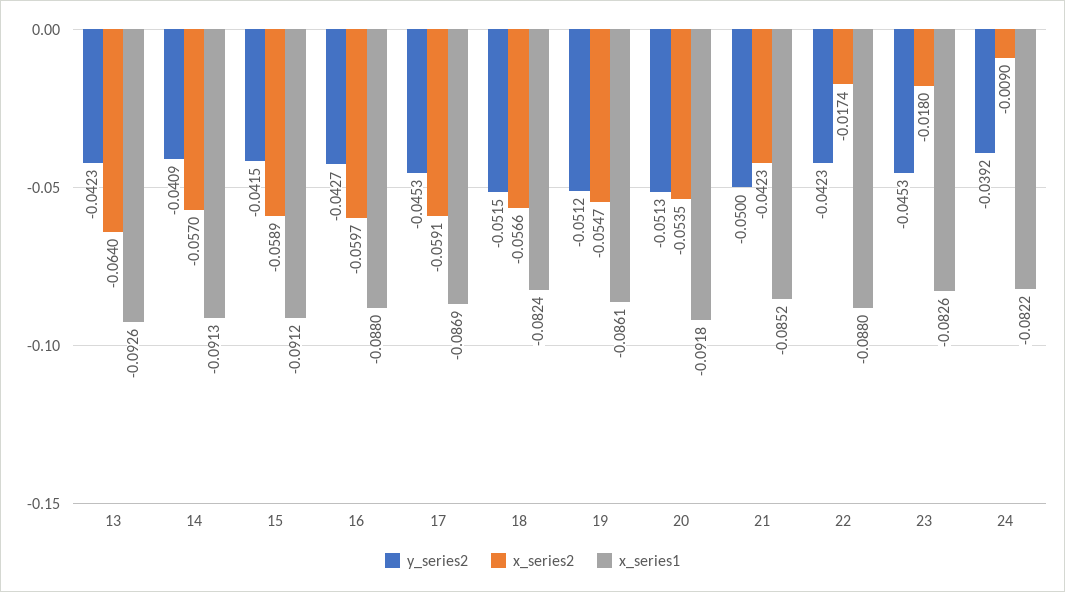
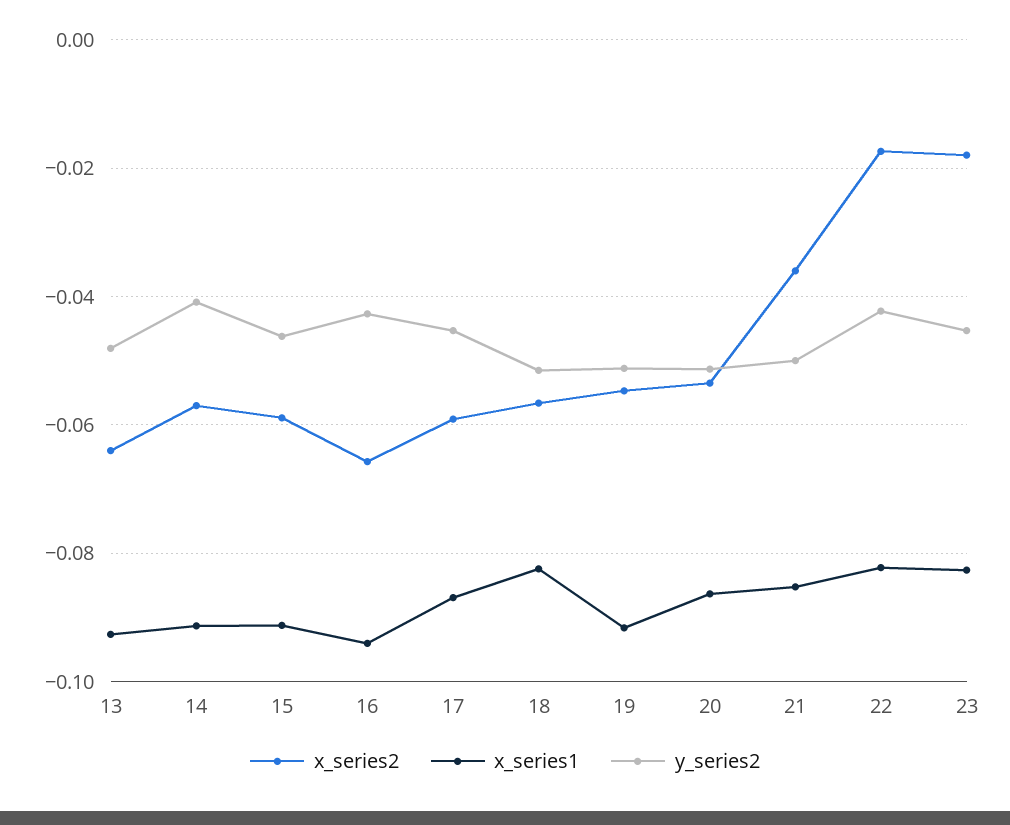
y_series2, 13: -0.0423 -> -0.048
y_series2, 15: -0.0415 -> -0.046
x_series2, 16: -0.0597 -> -0.066
x_series1, 16: -0.088 -> -0.094
x_series1, 19: -0.0861 -> -0.092
x_series1, 20: -0.0918 -> -0.086
x_series2, 21: -0.0423 -> -0.036
x_series1, 22: -0.088 -> -0.082
y_series2, 24: -0.0392 -> none
x_series2, 24: -0.009 -> none
x_series1, 24: -0.0822 -> none

